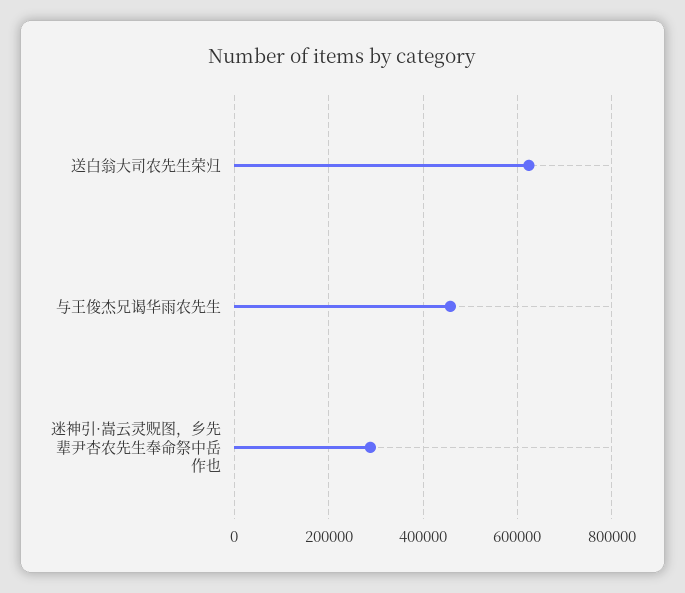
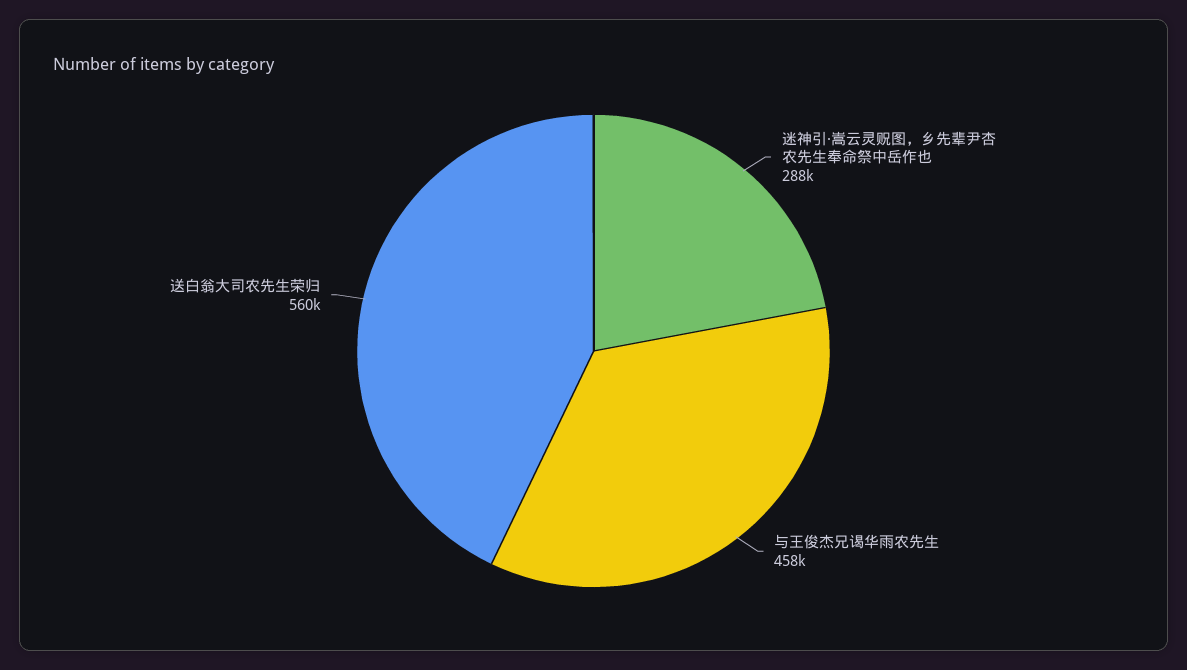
送白翁大司农先生荣归: 620000 -> 560000

